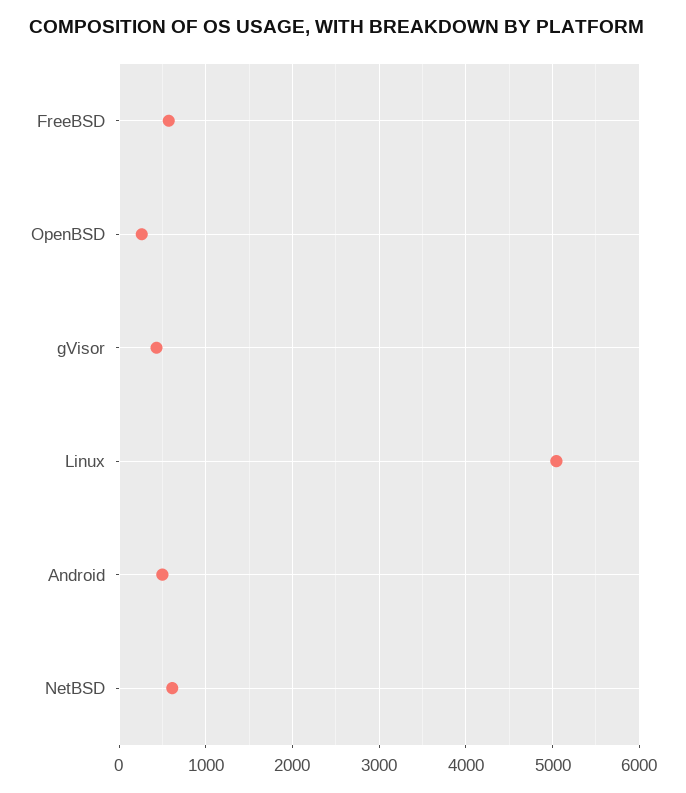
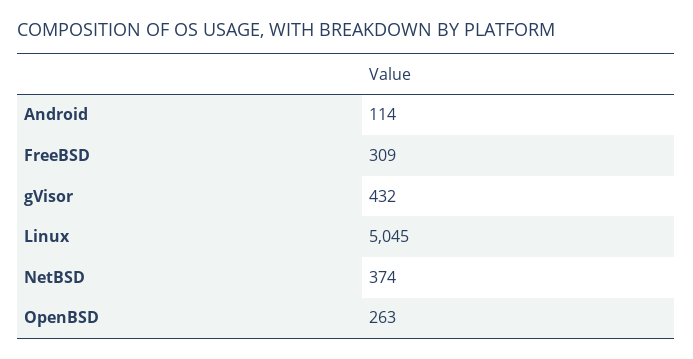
FreeBSD: 600 -> 309
Android: 500 -> 114
NetBSD: 600 -> 374

